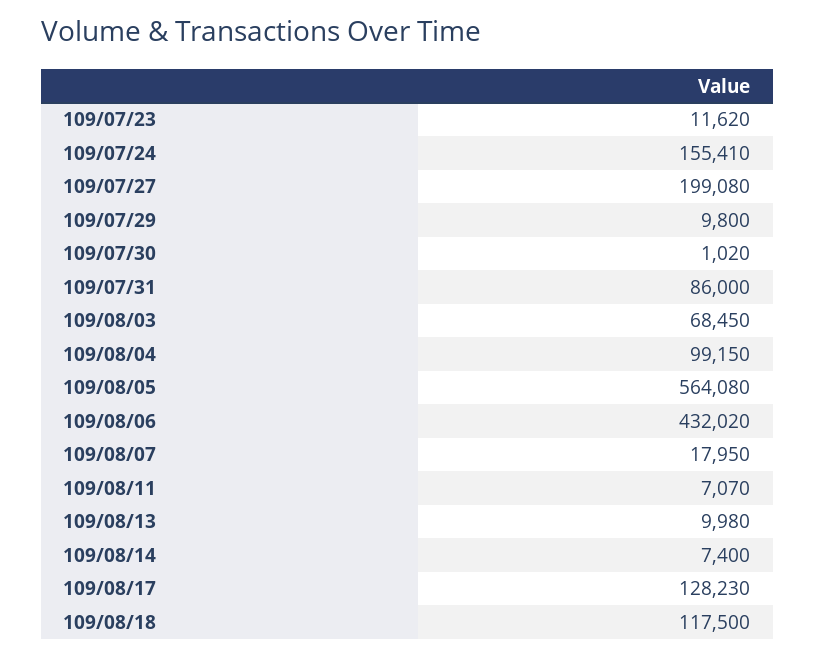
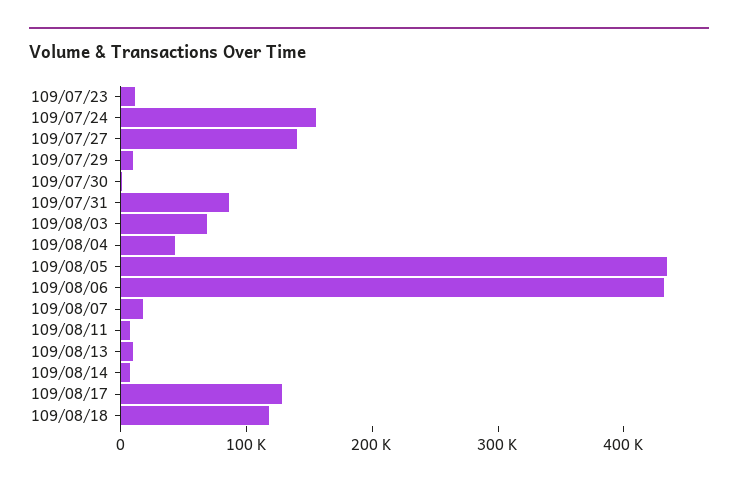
109/07/27: 199080 -> 140000
109/08/04: 99150 -> 40000
109/08/05: 564080 -> 440000

